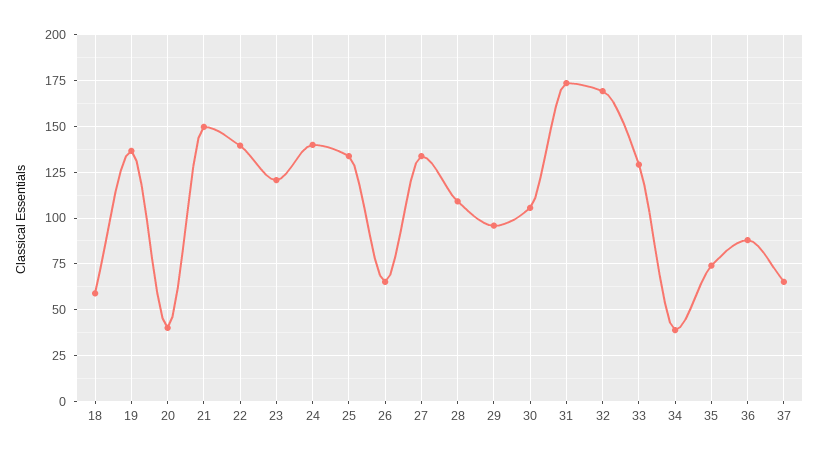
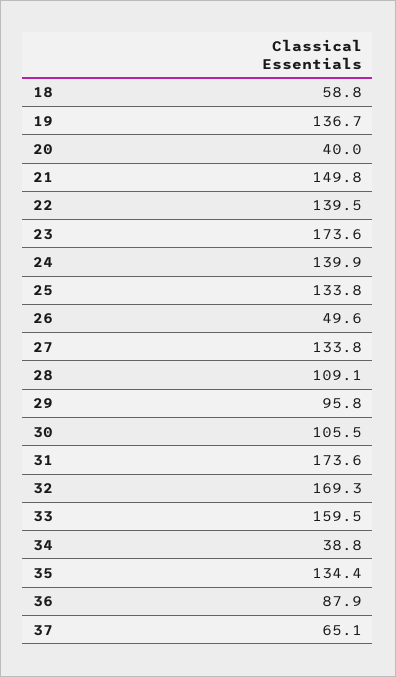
23: 120 -> 173.6
26: 65 -> 49.6
33: 130 -> 159.5
35: 75 -> 134.4

